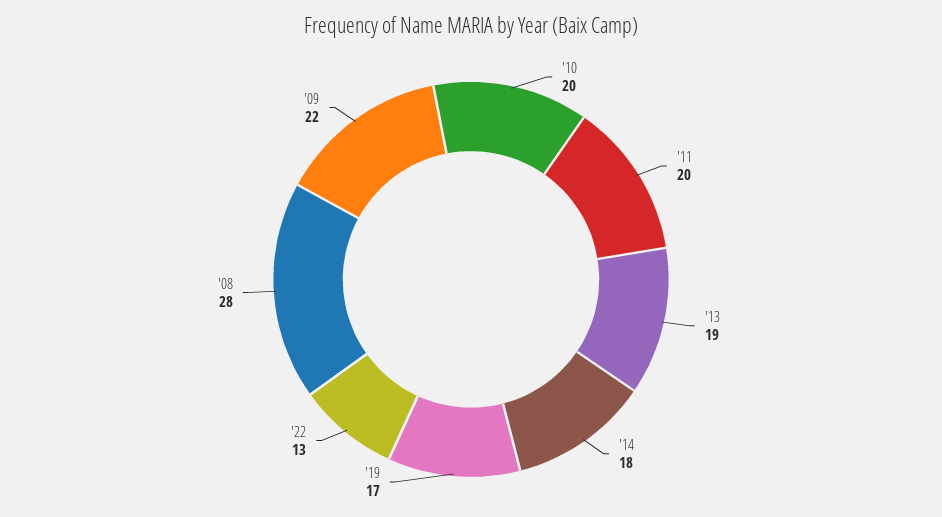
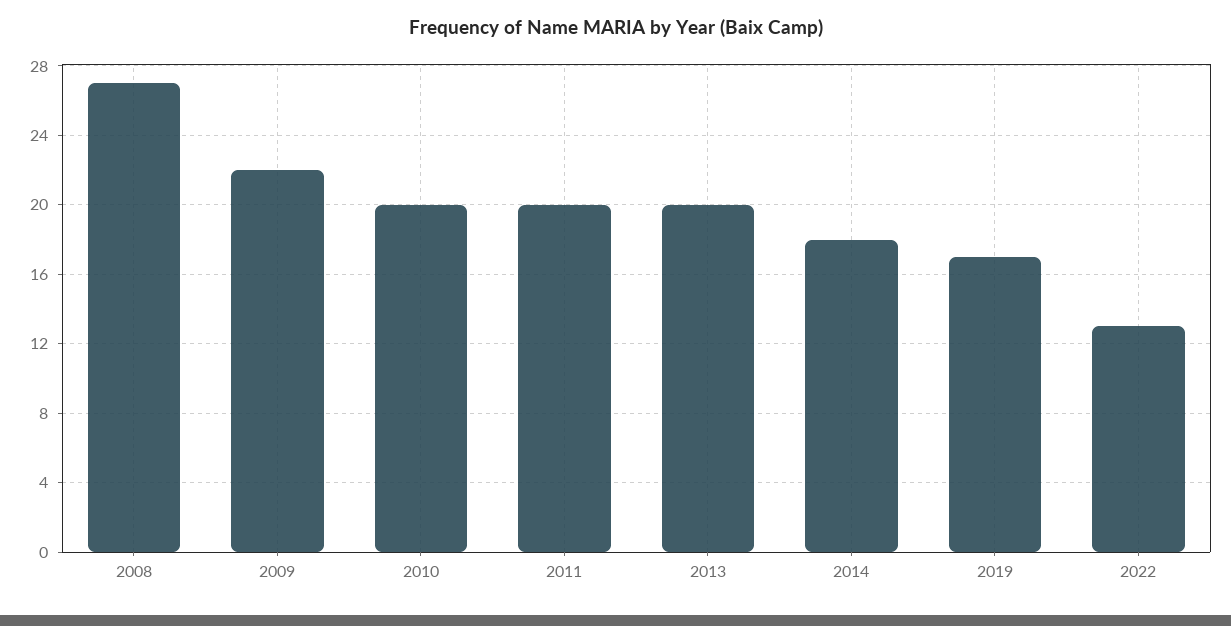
'13: 19 -> 20
'08: 28 -> 27

